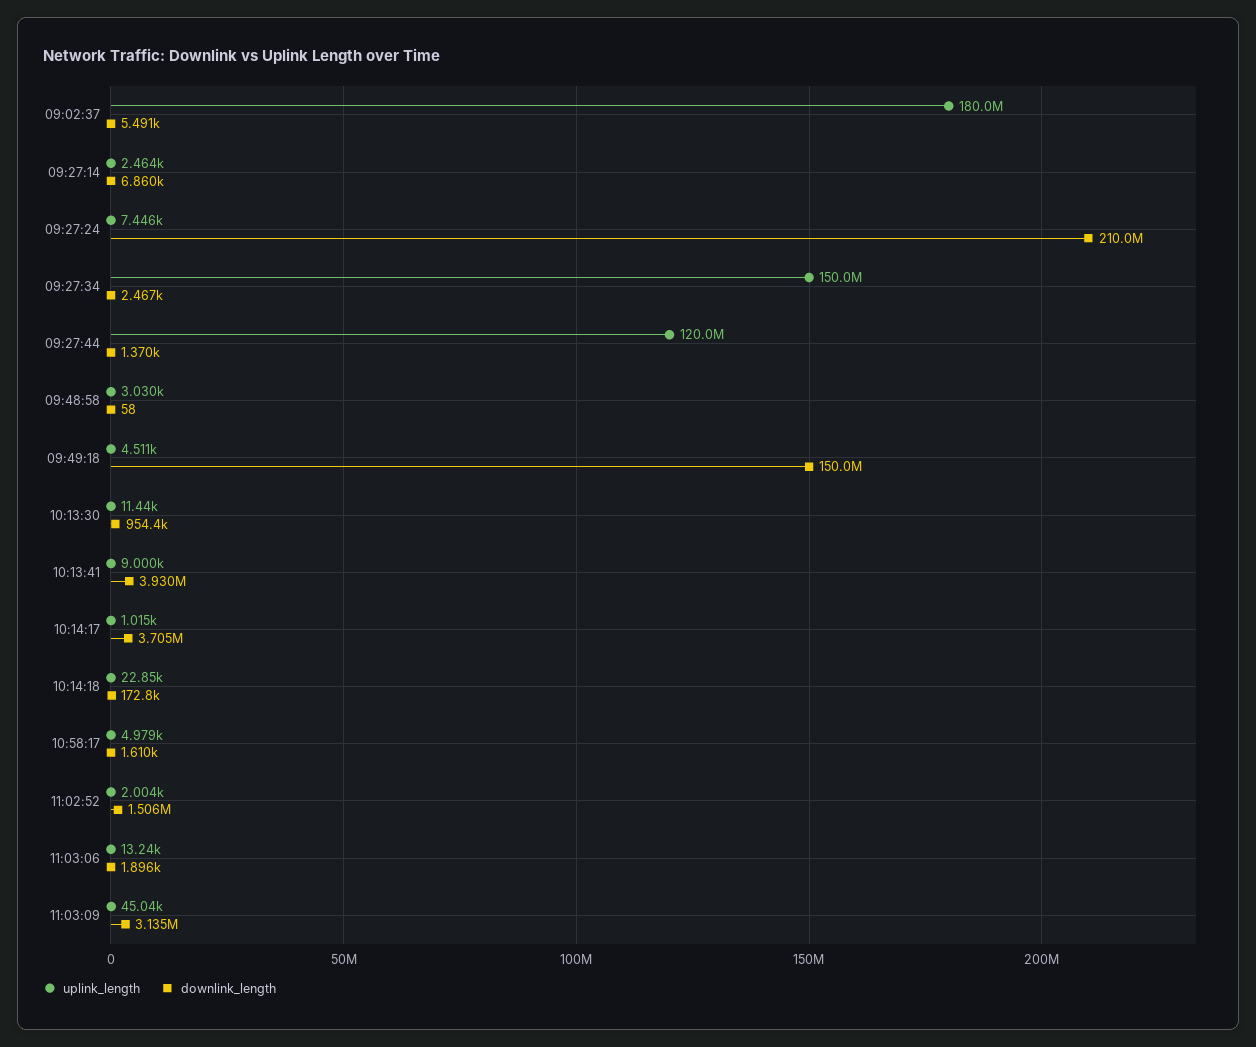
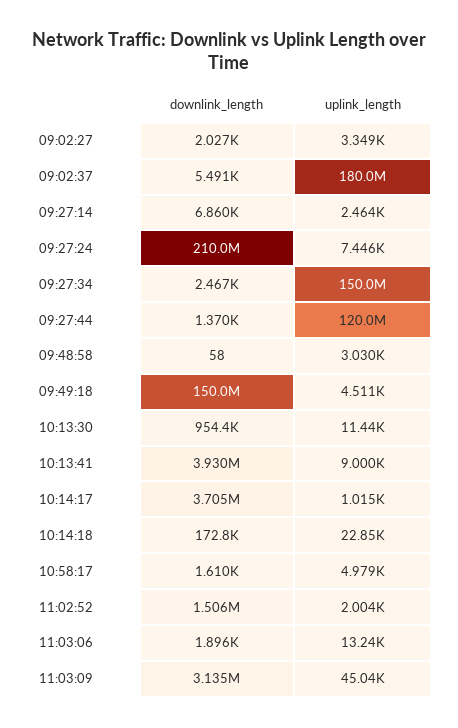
downlink_length, 09:02:27: none -> 2027
uplink_length, 09:02:27: none -> 3349

